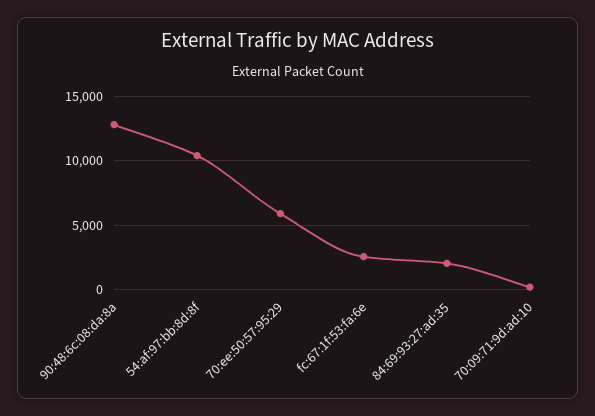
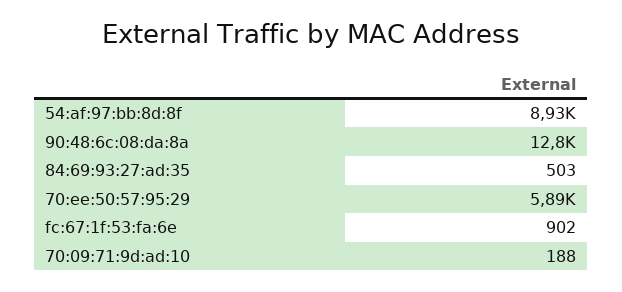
54:af:97:bb:8d:8f: 10500 -> 8930
fc:67:1f:53:fa:6e: 2500 -> 902
84:69:93:27:ad:35: 2000 -> 503

